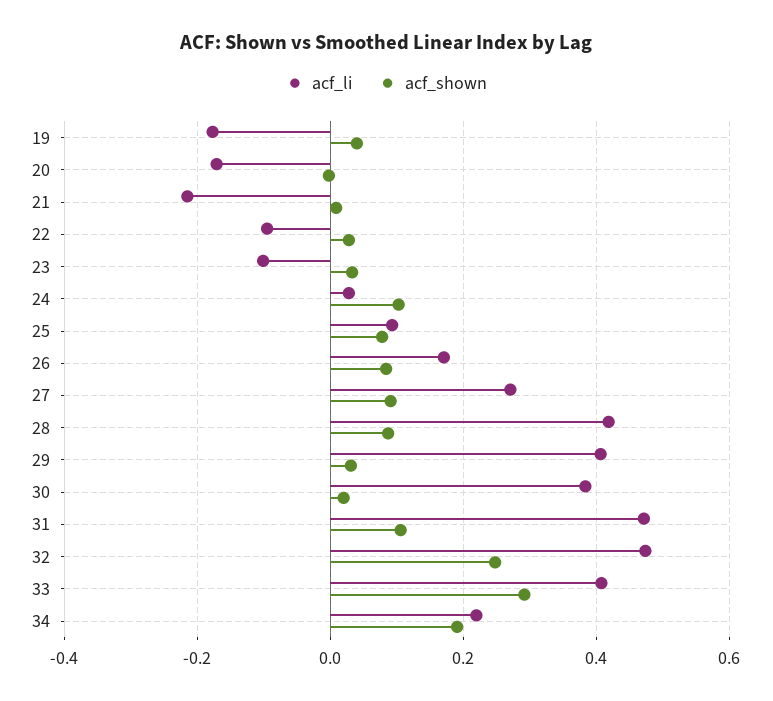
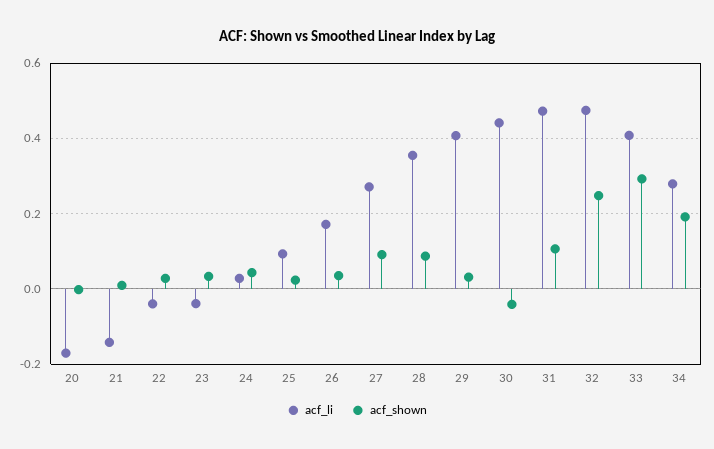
acf_li, 19: -0.18 -> none
acf_shown, 19: 0.04 -> none
acf_li, 21: -0.22 -> -0.14
acf_li, 22: -0.1 -> -0.04
acf_li, 23: -0.1 -> -0.04
acf_shown, 24: 0.1 -> 0.04
acf_shown, 25: 0.08 -> 0.02
acf_shown, 26: 0.08 -> 0.04
acf_li, 28: 0.42 -> 0.36
acf_li, 30: 0.38 -> 0.44
acf_shown, 30: 0.02 -> -0.04
acf_li, 34: 0.22 -> 0.28

